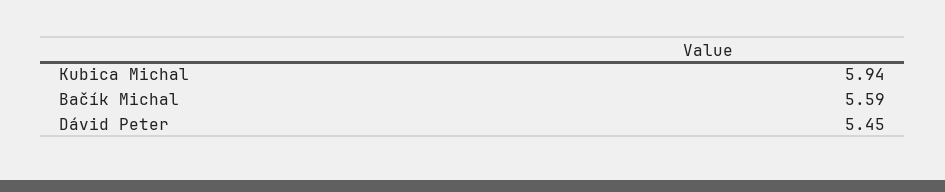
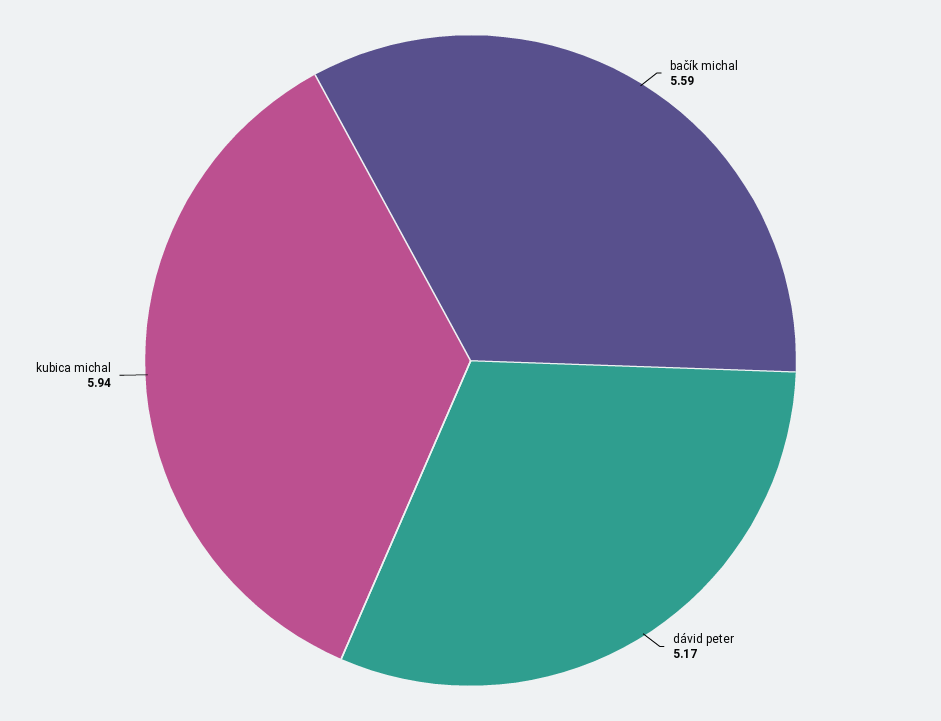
Dávid Peter: 5.45 -> 5.17

